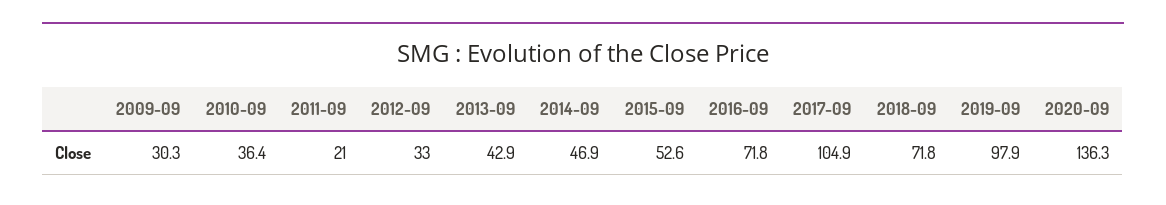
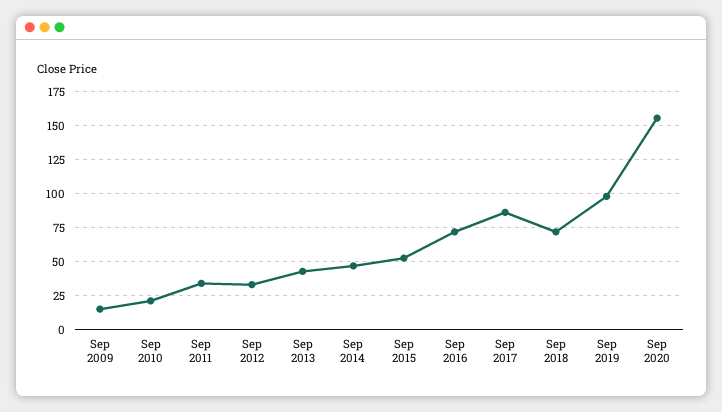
2009-09: 30.3 -> 15
2010-09: 36.4 -> 20
2011-09: 21 -> 35
2017-09: 104.9 -> 85
2020-09: 136.3 -> 155

